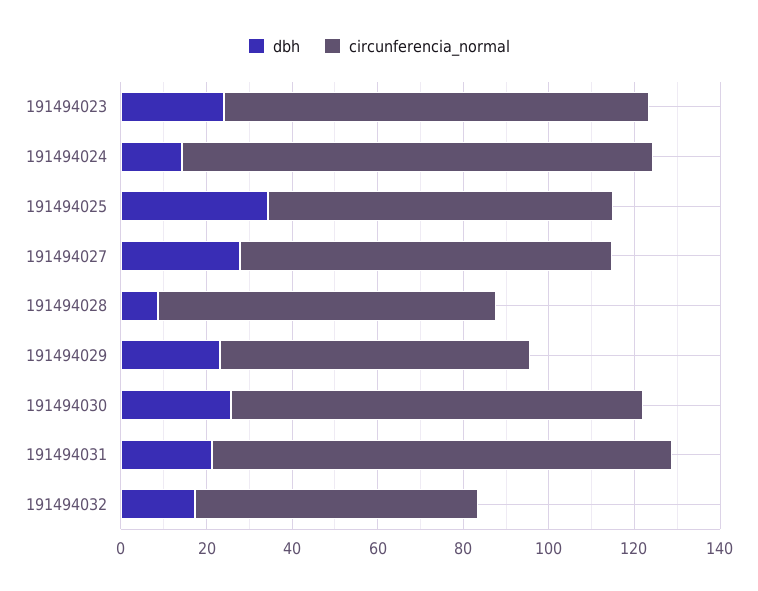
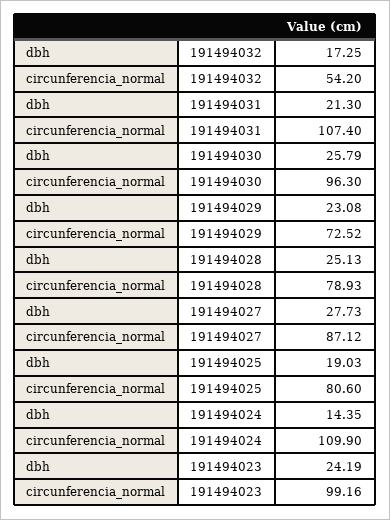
dbh, 191494025: 35 -> 19.03
dbh, 191494028: 10 -> 25.13
circunferencia_normal, 191494032: 65 -> 54.2

